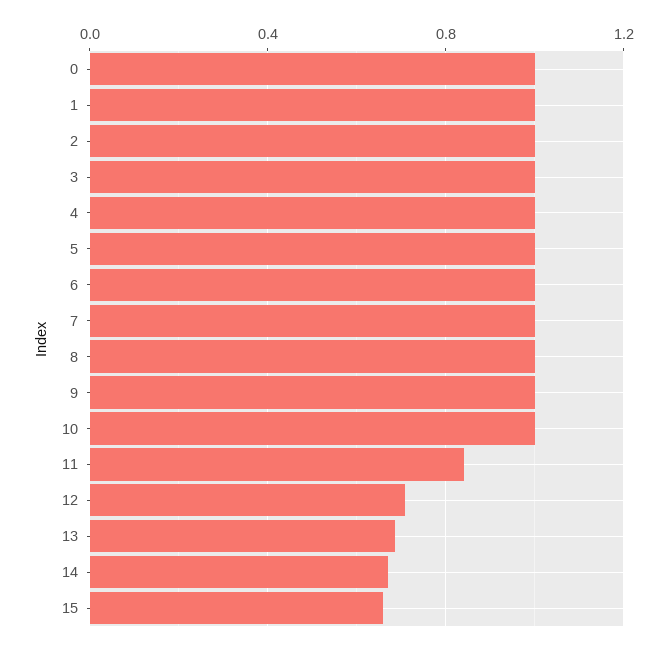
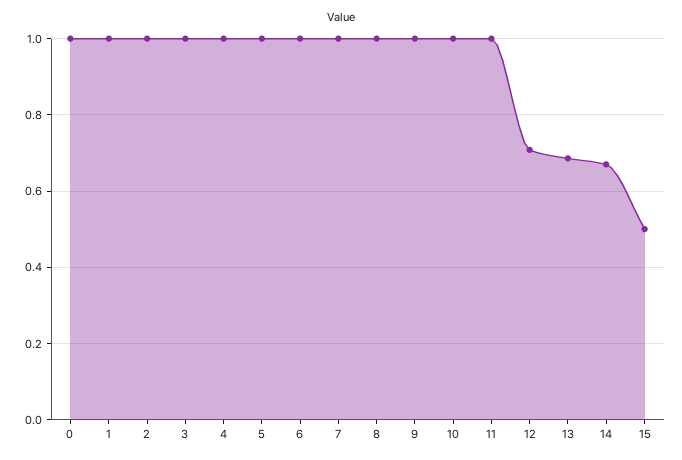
11: 0.85 -> 1
15: 0.65 -> 0.5

